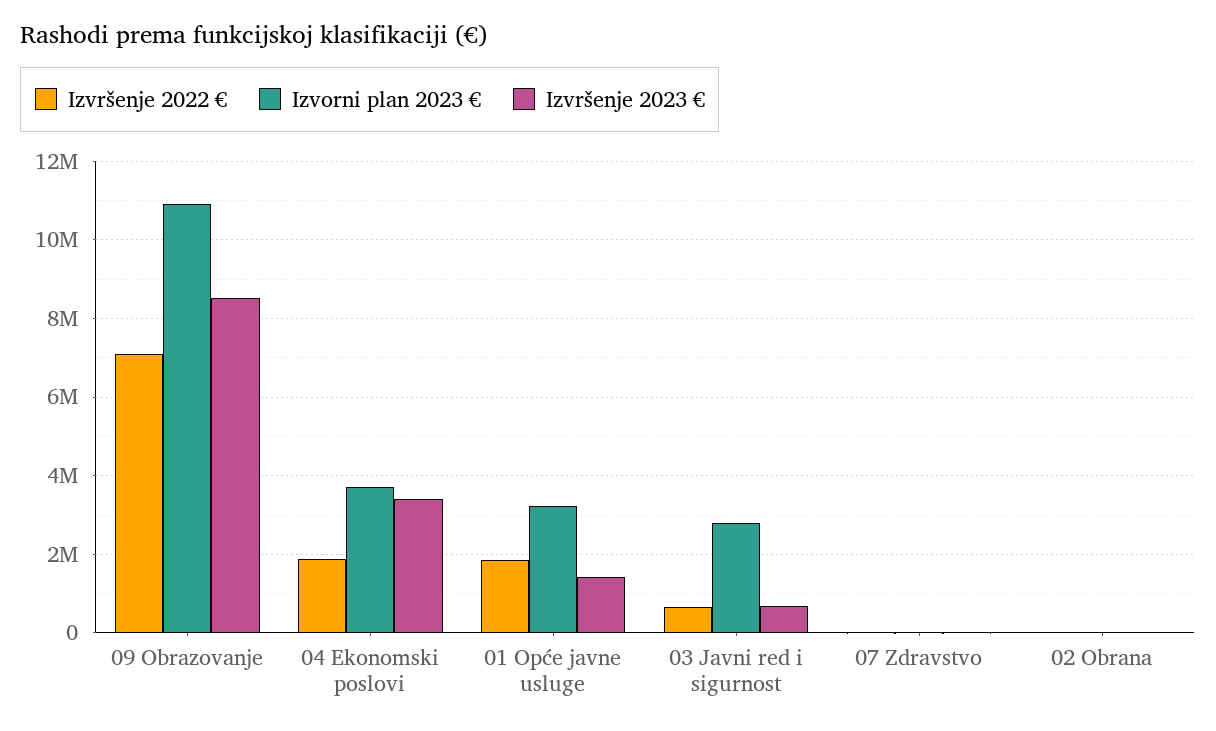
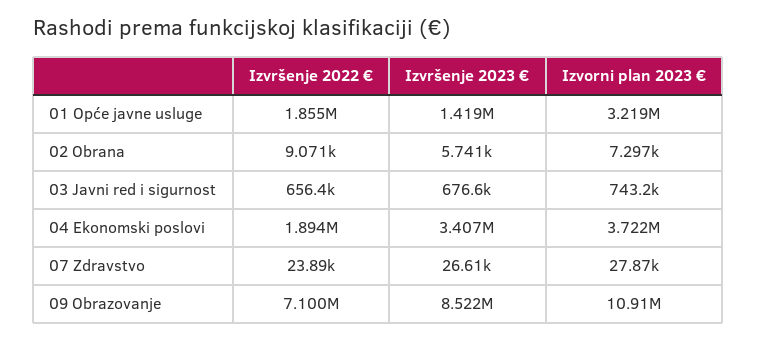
Izvorni plan 2023 €, 03 Javni red i sigurnost: 2800000 -> 743200

